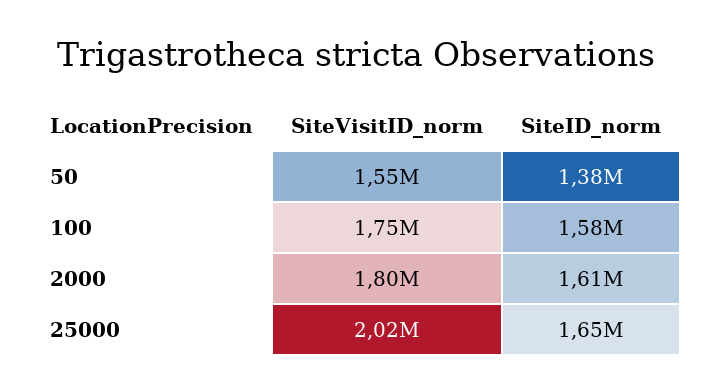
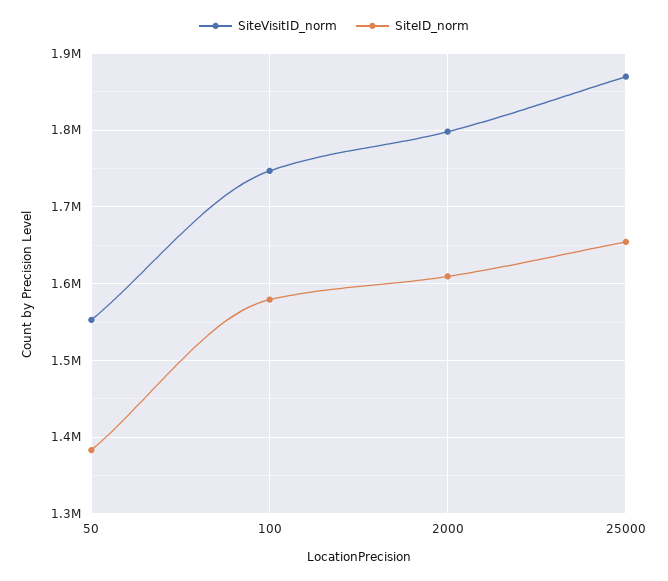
SiteVisitID_norm, 25000: 2020000 -> 1870000

